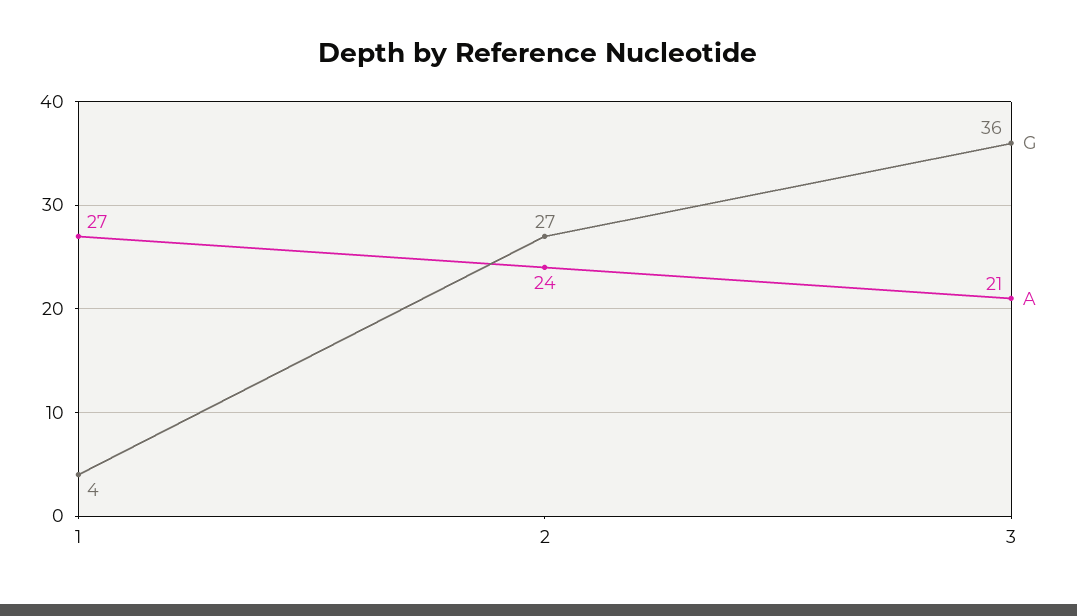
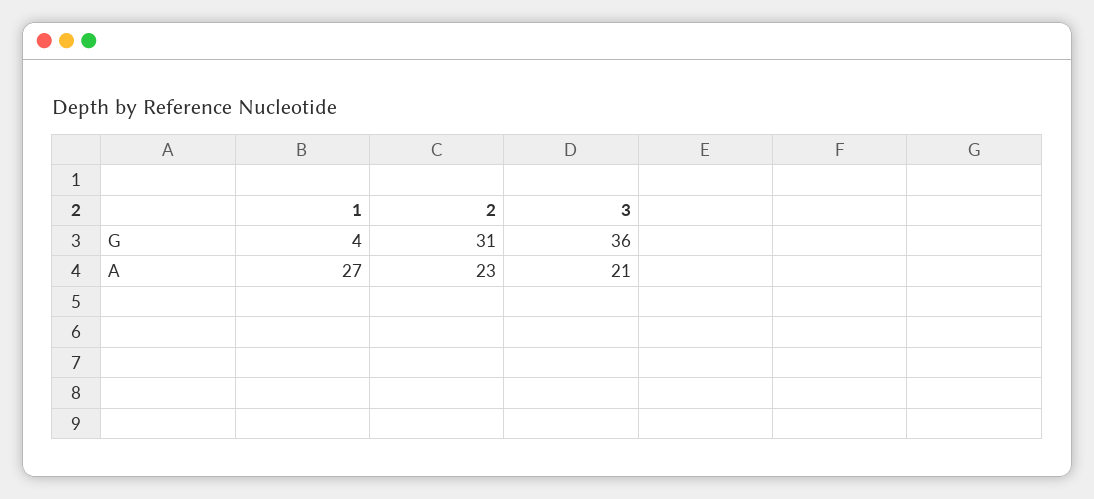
G, 2: 27 -> 31
A, 2: 24 -> 23

